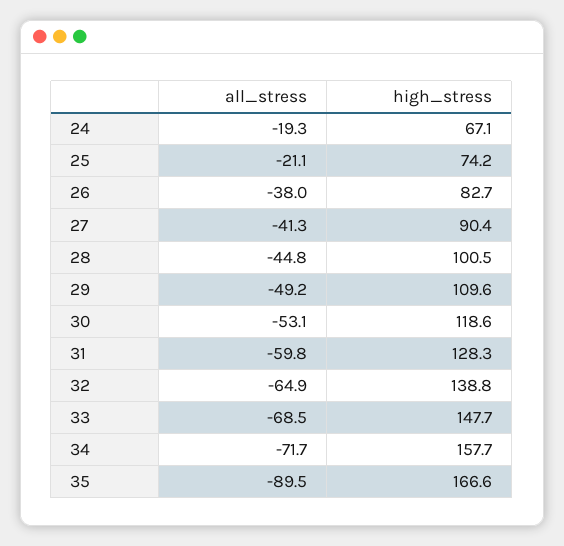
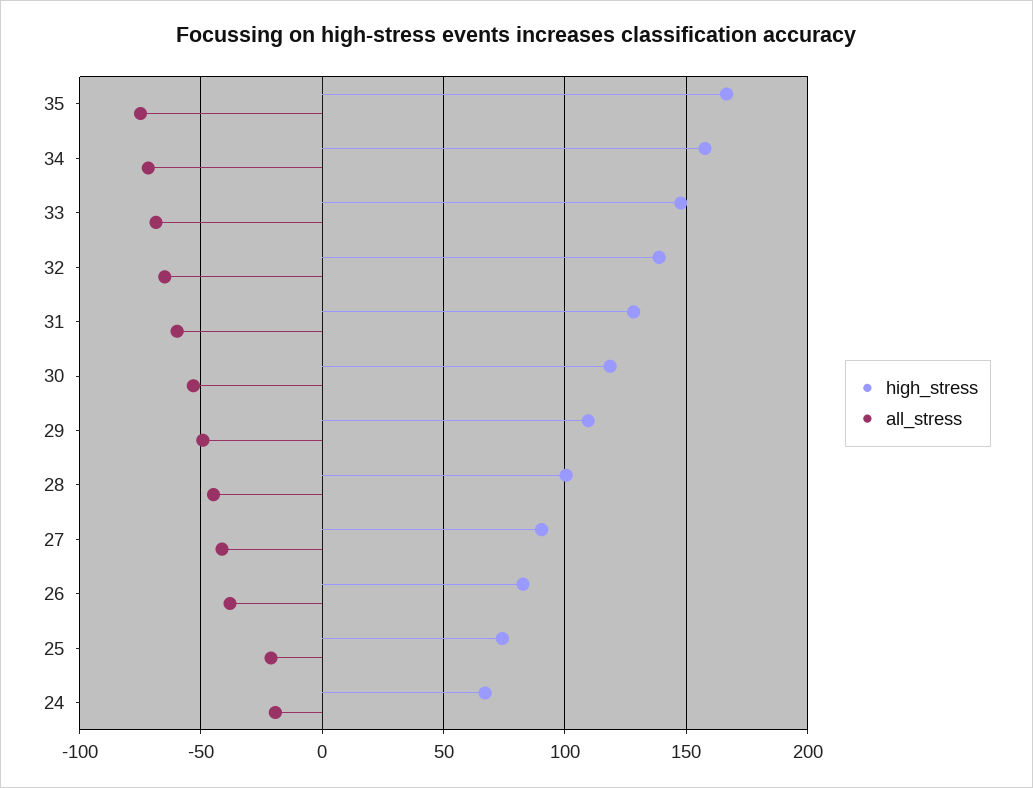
all_stress, 35: -89.5 -> -75

